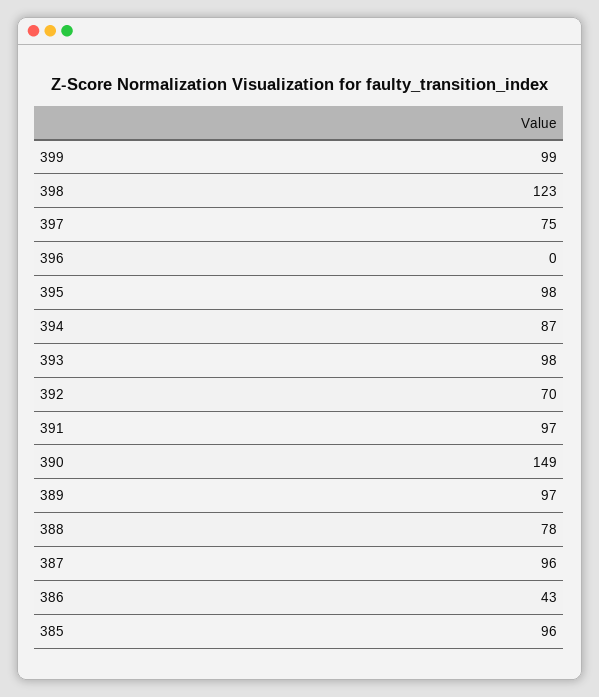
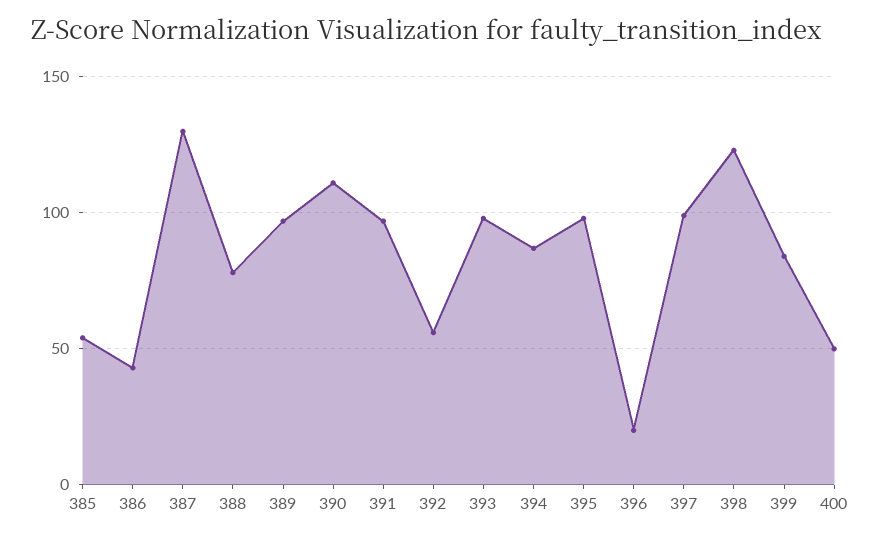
399: 99 -> 85
397: 75 -> 100
396: 0 -> 20
392: 70 -> 55
390: 149 -> 110
387: 96 -> 130
385: 96 -> 55
400: none -> 50

